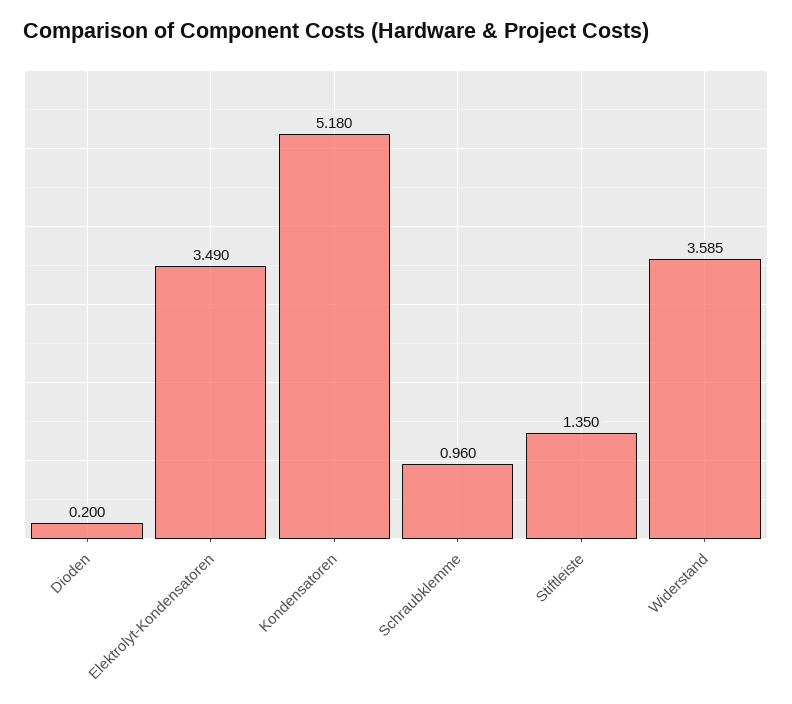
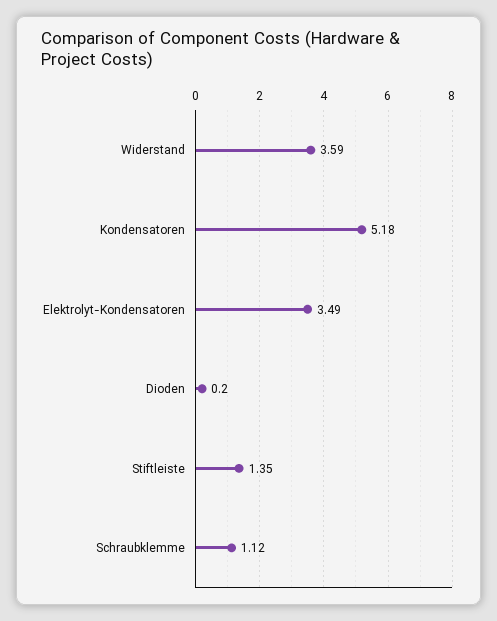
Schraubklemme: 0.96 -> 1.12

